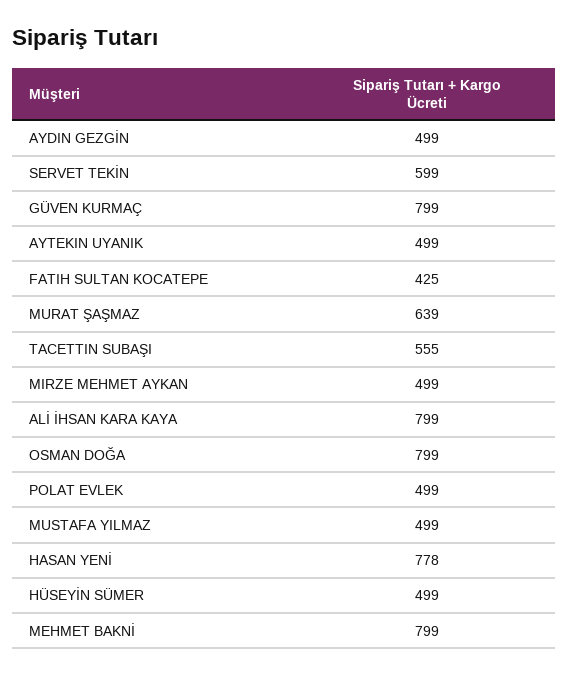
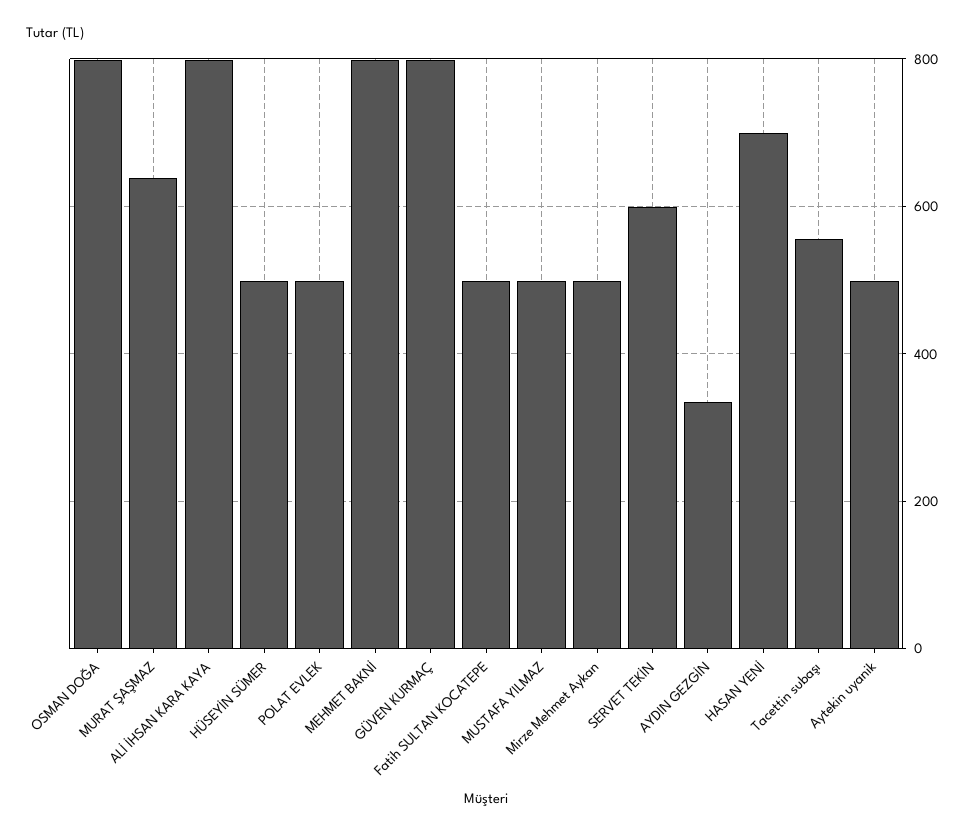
AYDIN GEZGİN: 499 -> 340
FATIH SULTAN KOCATEPE: 425 -> 500
HASAN YENİ: 778 -> 700

